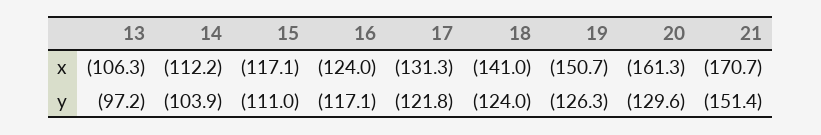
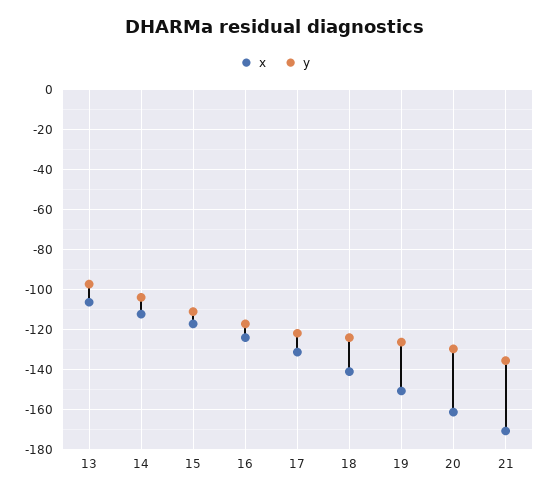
y, 21: -151.4 -> -135

